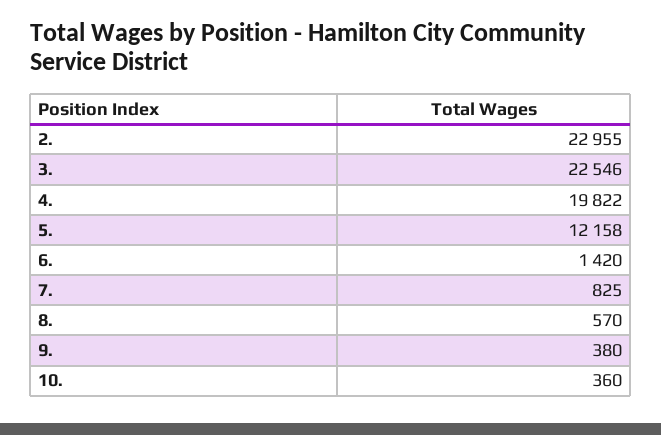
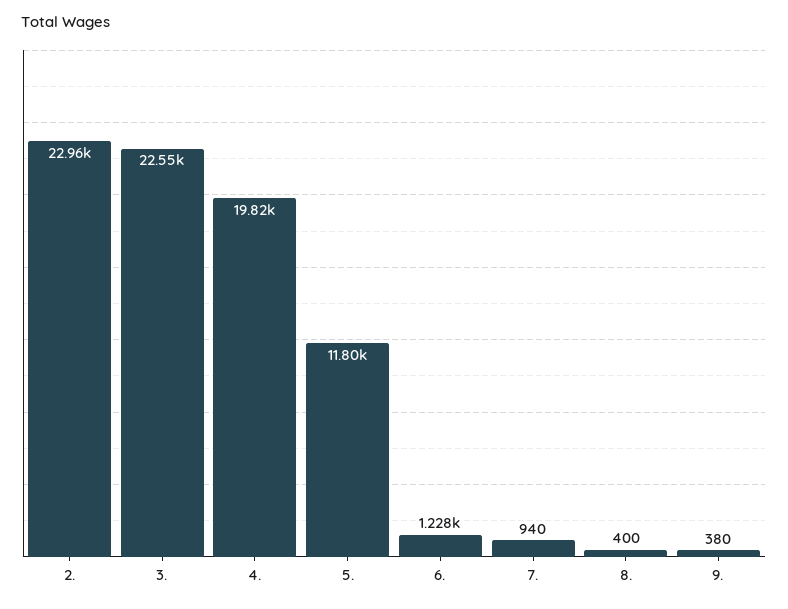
5.: 12158 -> 11800
6.: 1420 -> 1228
7.: 825 -> 940
8.: 570 -> 400
10.: 360 -> none

